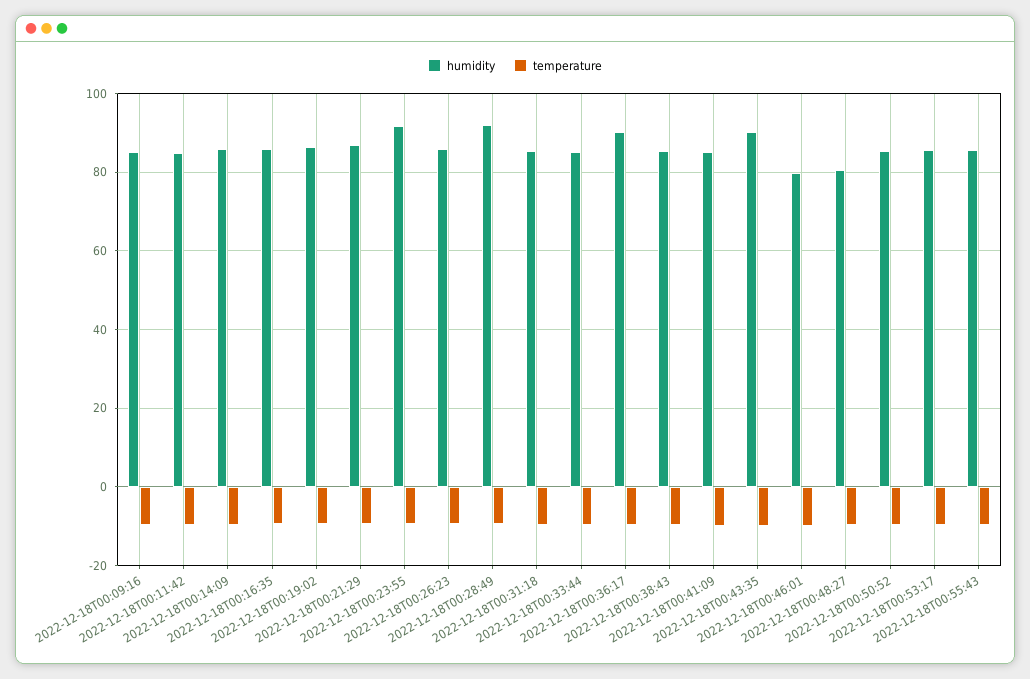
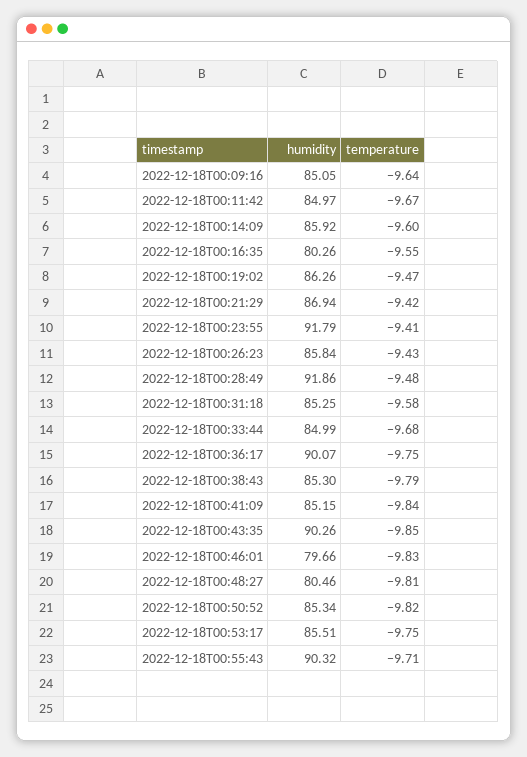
humidity, 2022-12-18T00:16:35: 86 -> 80.26
humidity, 2022-12-18T00:55:43: 86 -> 90.32

